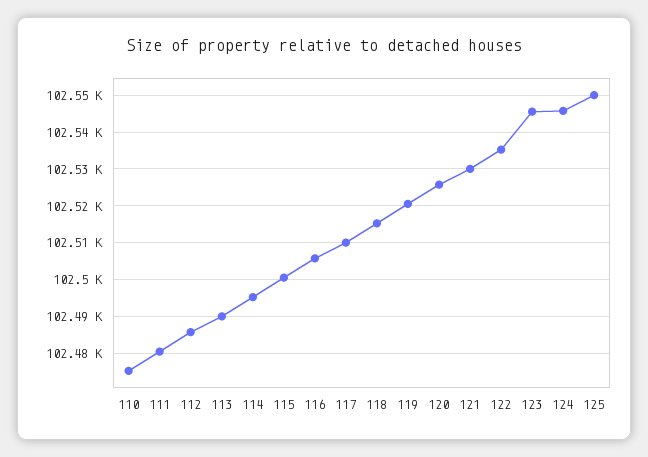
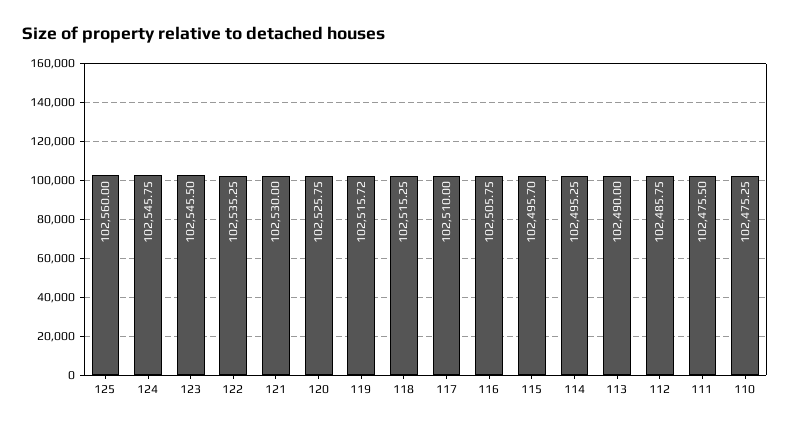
111: 102480 -> 102475.5
115: 102500 -> 102495.7
119: 102520 -> 102515.72
125: 102550 -> 102560

